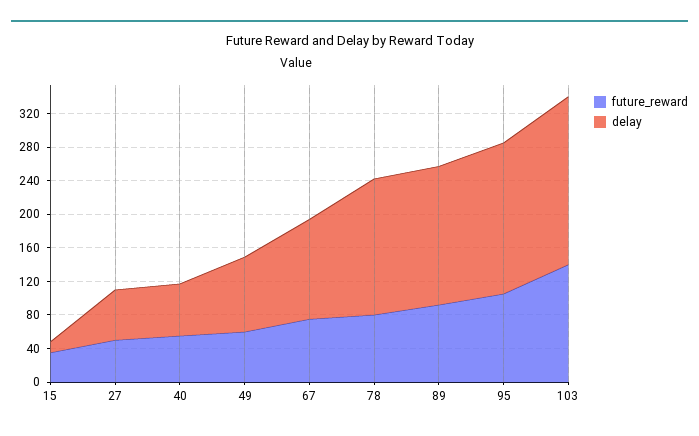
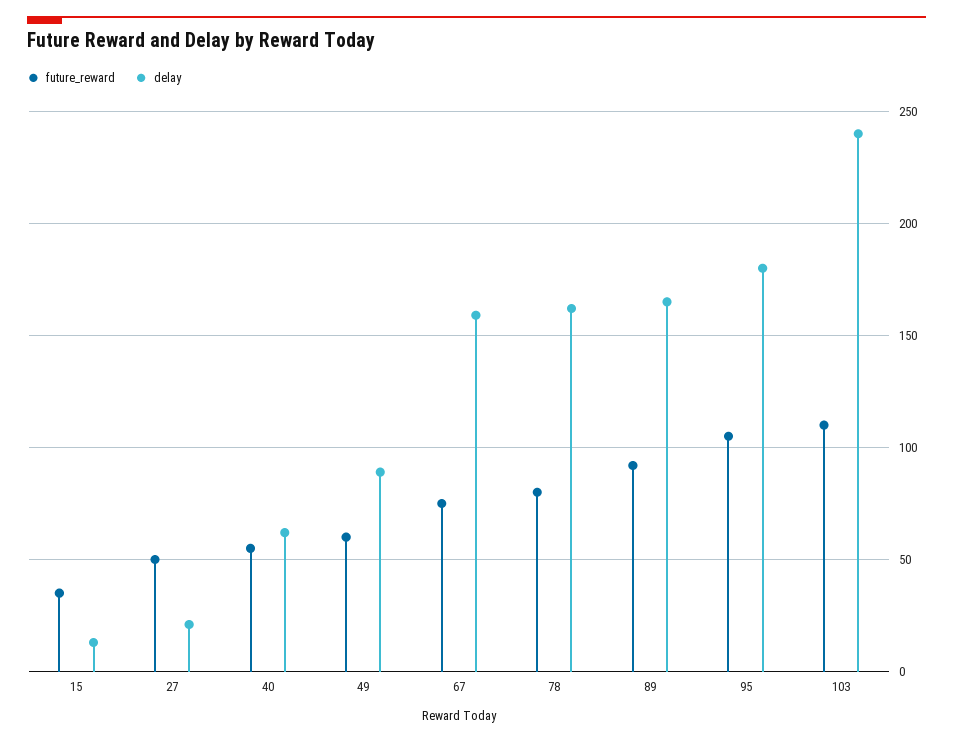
delay, 27: 60 -> 20
delay, 67: 120 -> 160
future_reward, 103: 140 -> 110
delay, 103: 200 -> 240

